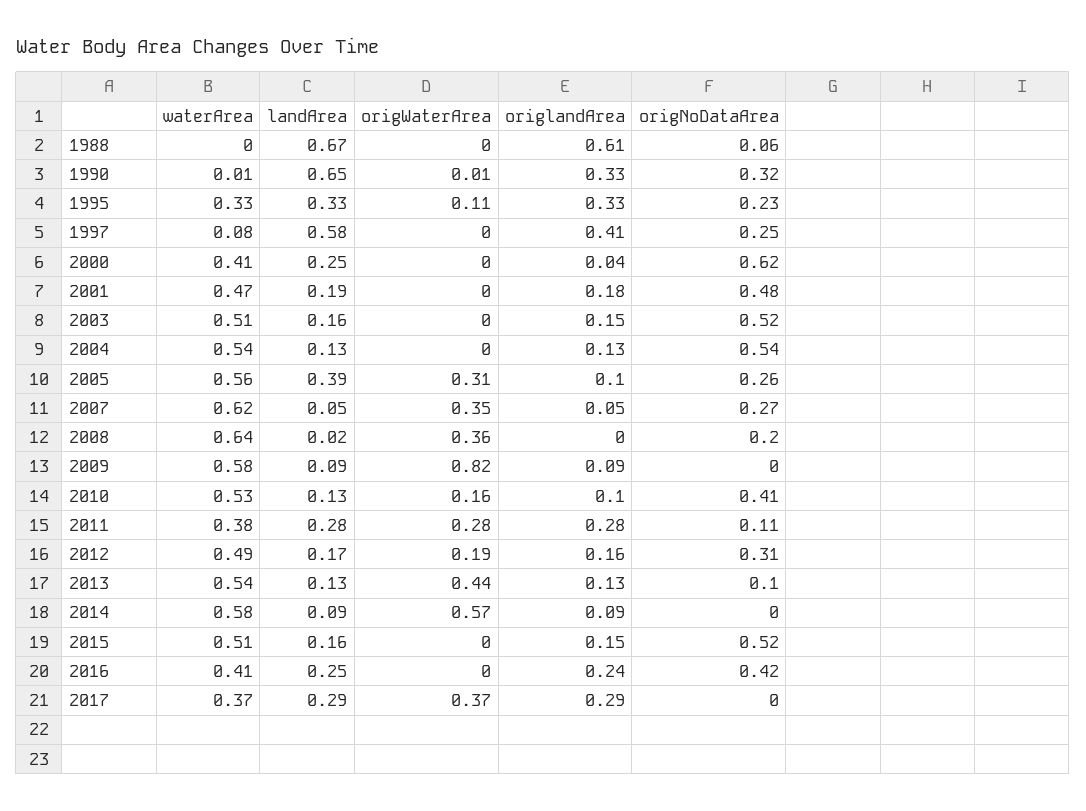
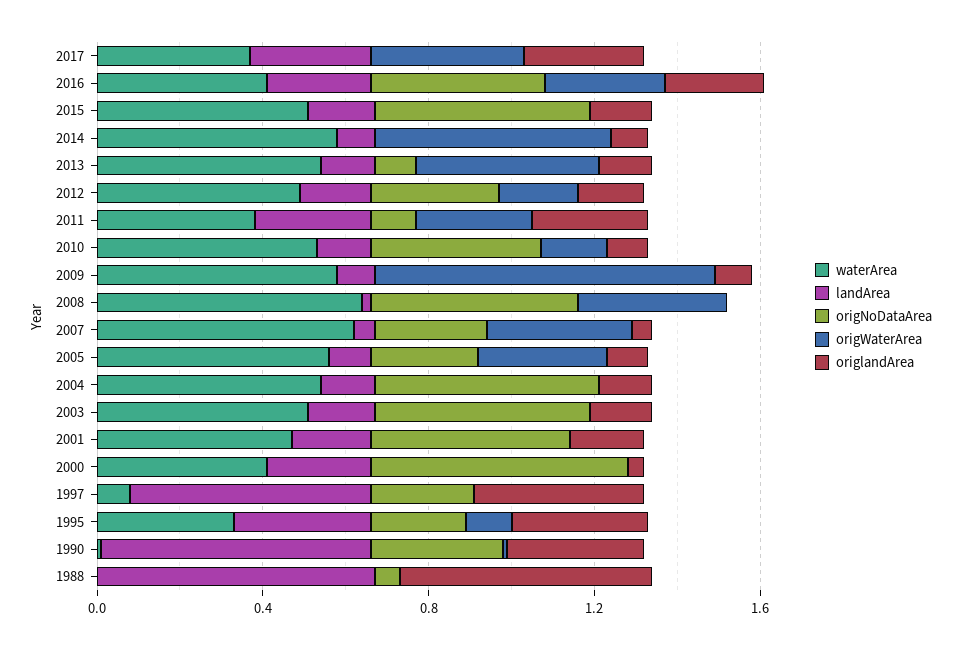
landArea, 2005: 0.39 -> 0.1
origNoDataArea, 2008: 0.2 -> 0.5
origWaterArea, 2016: 0 -> 0.3

